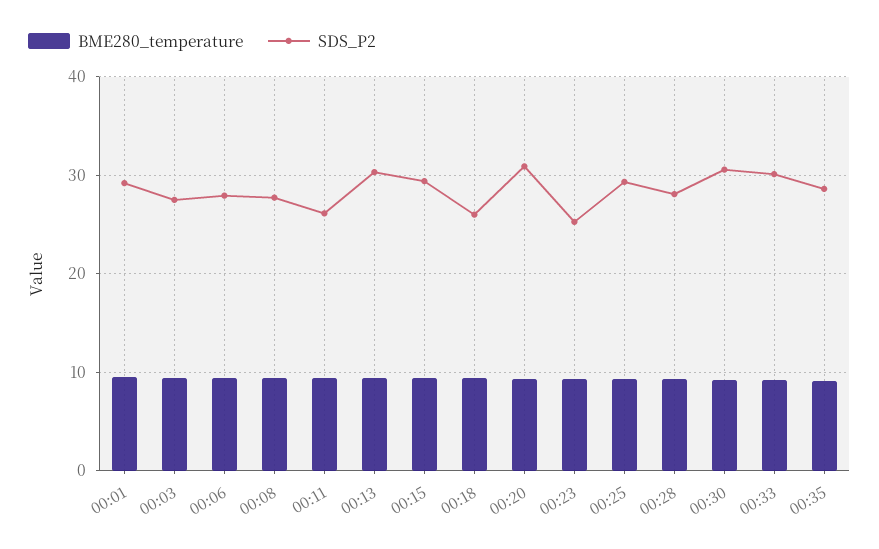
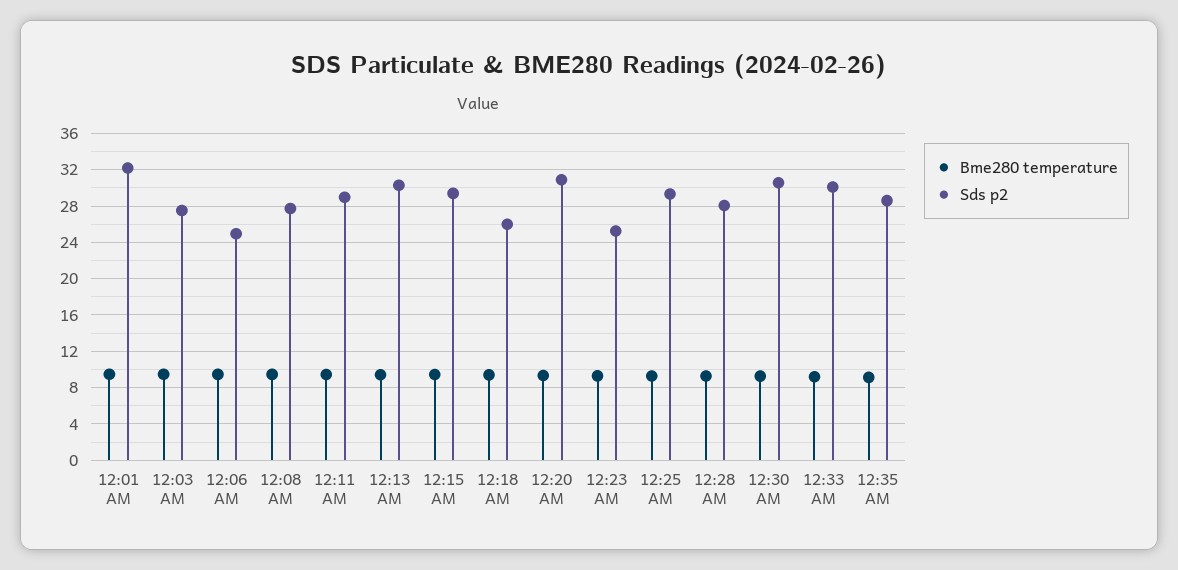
SDS_P2, 00:01: 29 -> 32
SDS_P2, 00:06: 28 -> 25
SDS_P2, 00:11: 26 -> 29

